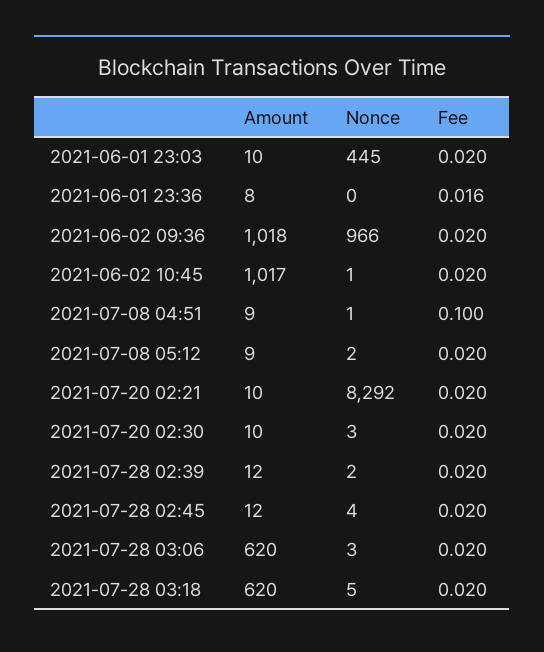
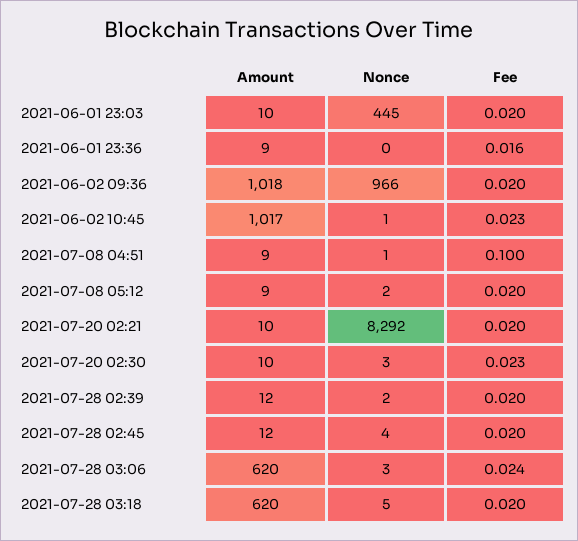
Amount, 2021-06-01 23:36: 8 -> 9
Fee, 2021-06-02 10:45: 0.02 -> 0.023
Fee, 2021-07-20 02:30: 0.02 -> 0.023
Fee, 2021-07-28 03:06: 0.02 -> 0.024

